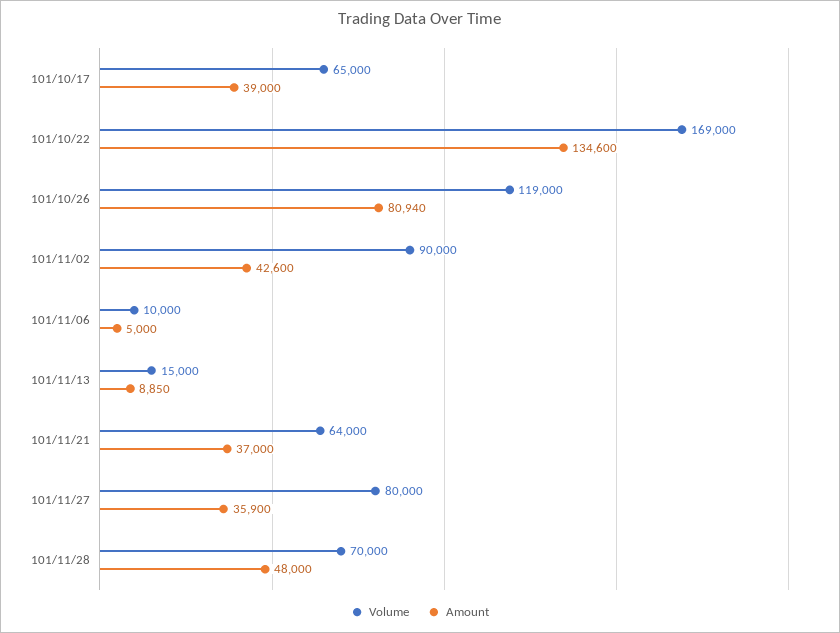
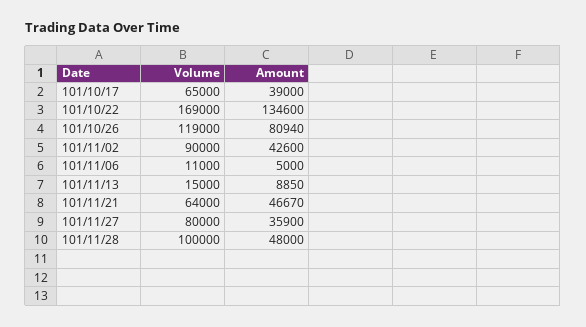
Volume, 101/11/06: 10000 -> 11000
Amount, 101/11/21: 37000 -> 46670
Volume, 101/11/28: 70000 -> 100000

